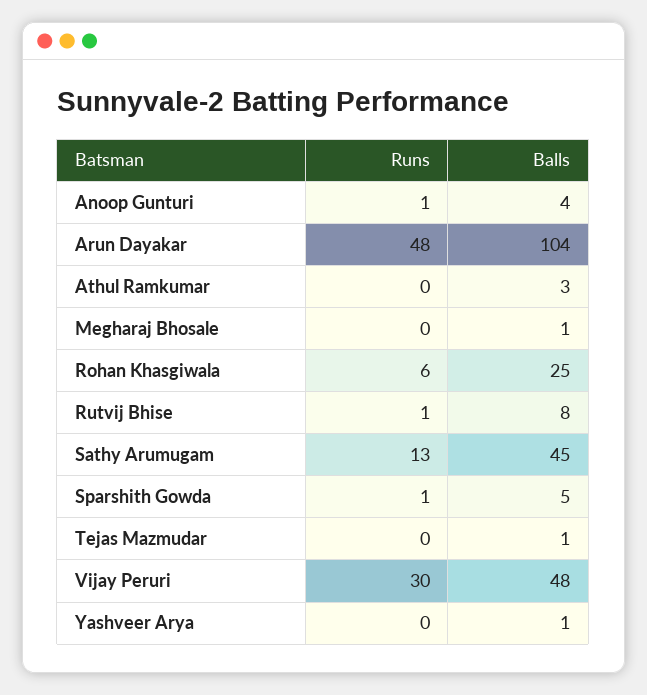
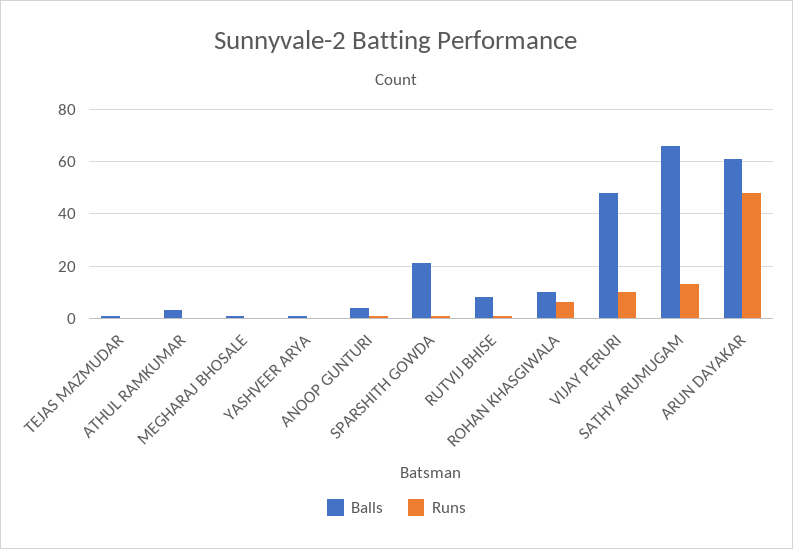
Balls, Arun Dayakar: 104 -> 60
Balls, Rohan Khasgiwala: 25 -> 10
Balls, Sathy Arumugam: 45 -> 65
Balls, Sparshith Gowda: 5 -> 20
Runs, Vijay Peruri: 30 -> 10

